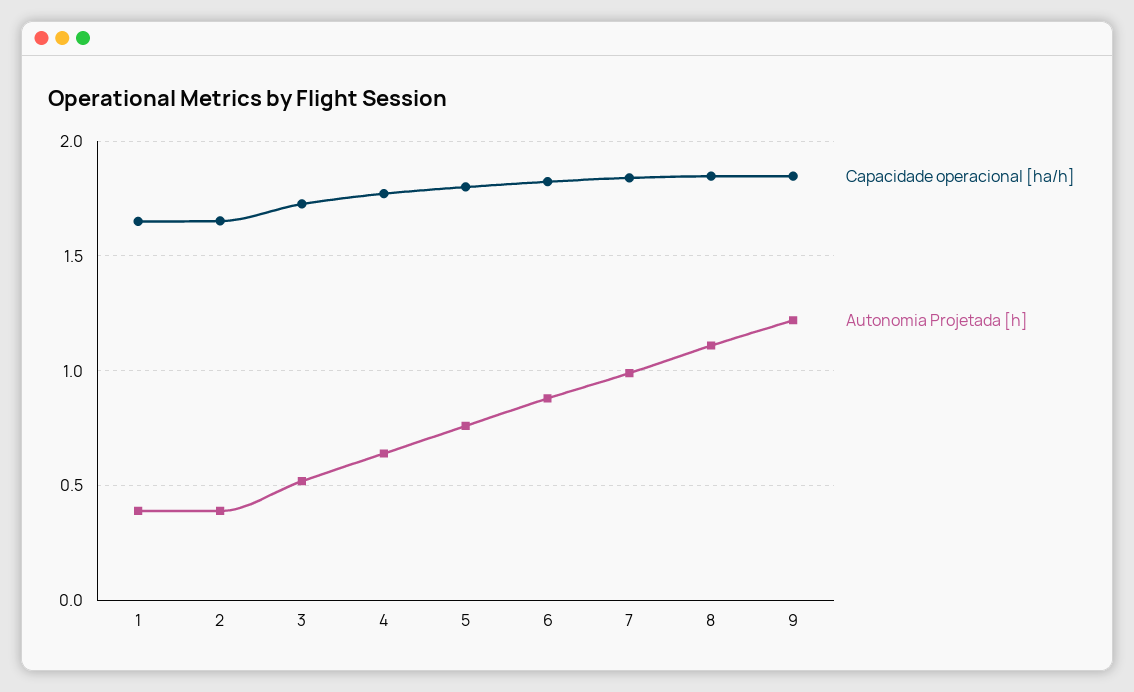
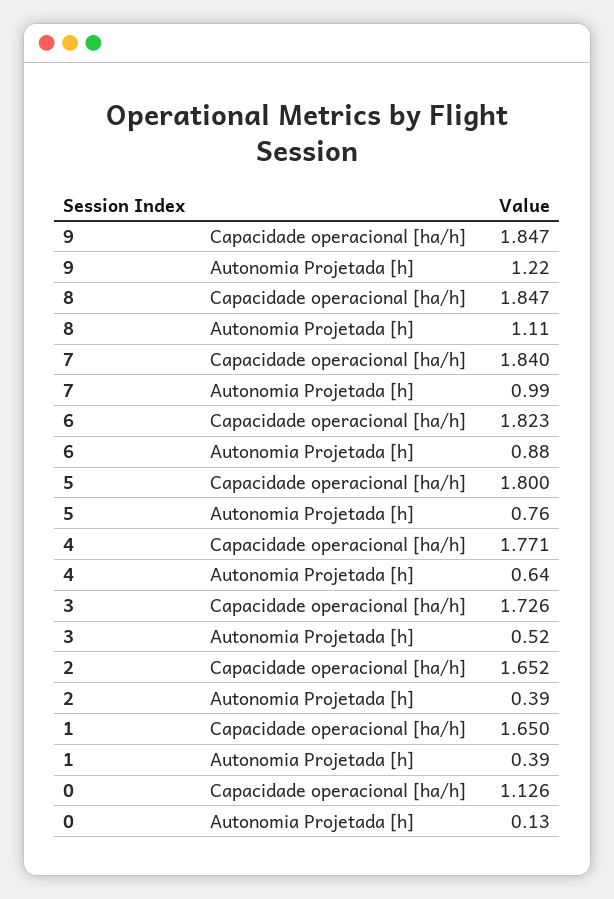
Capacidade operacional [ha/h], 0: none -> 1.126
Autonomia Projetada [h], 0: none -> 0.13

